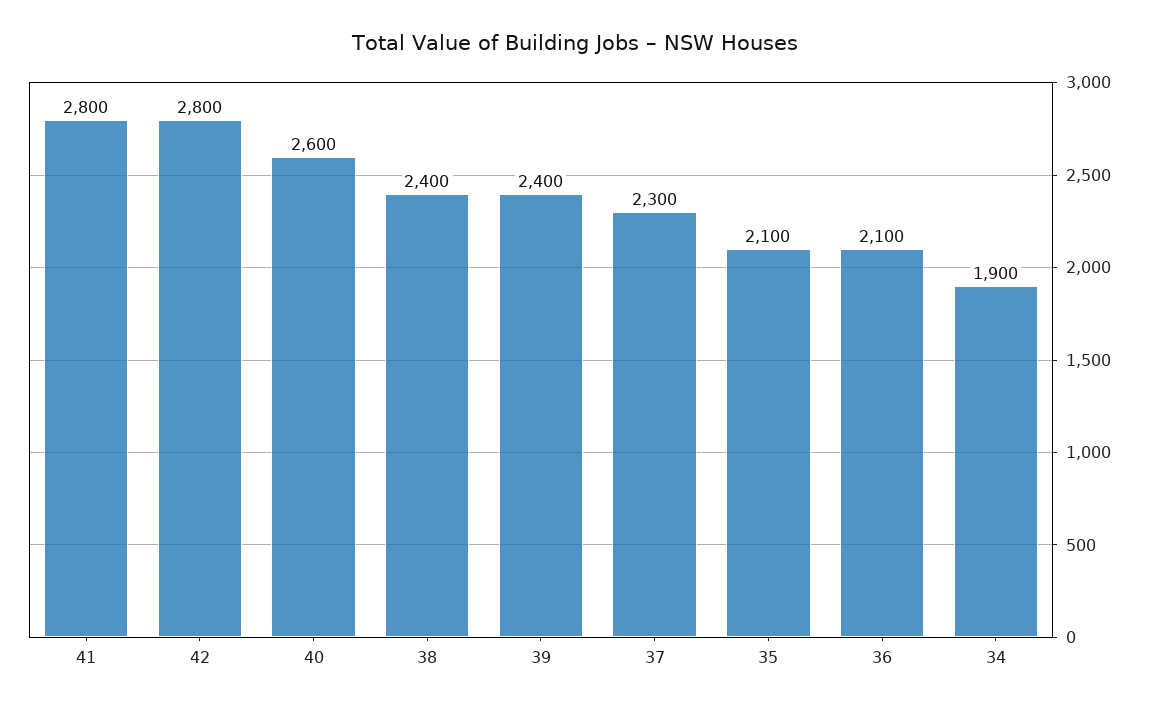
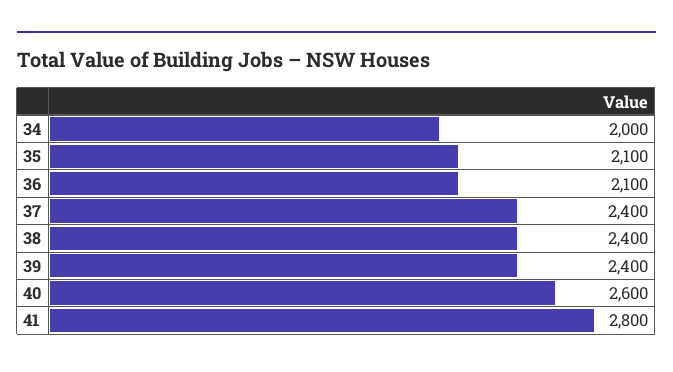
42: 2800 -> none
37: 2300 -> 2400
34: 1900 -> 2000

